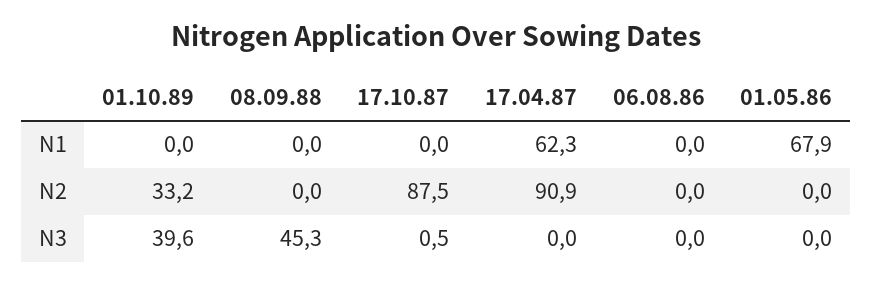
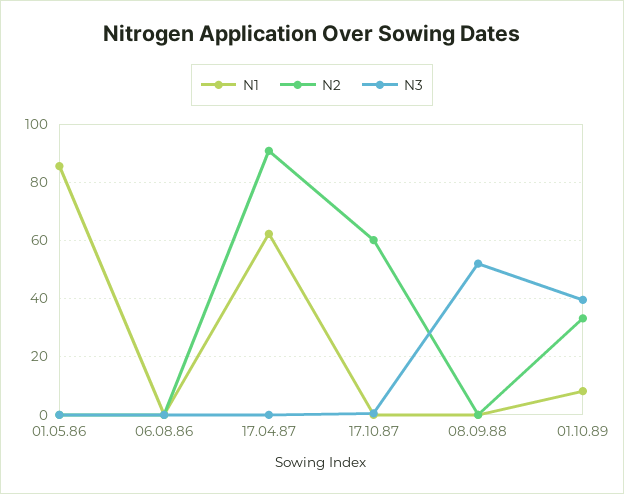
N1, 01.10.89: 0 -> 7.5
N1, 01.05.86: 67.9 -> 85
N2, 17.10.87: 87.5 -> 60
N3, 08.09.88: 45.3 -> 52.5

